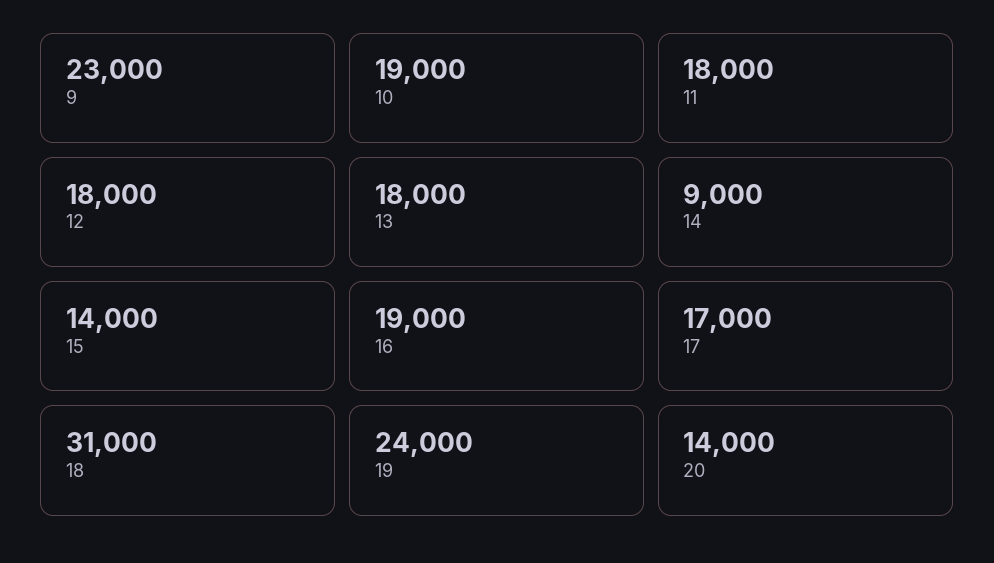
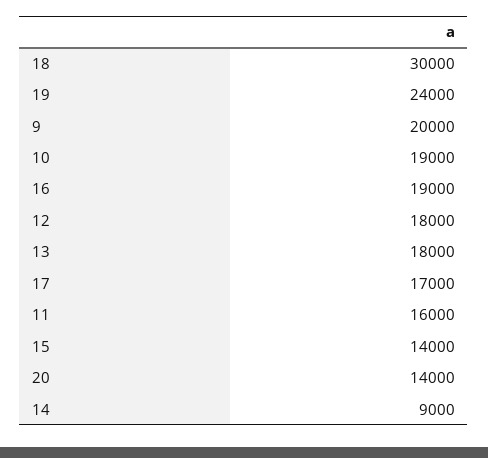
9: 23000 -> 20000
11: 18000 -> 16000
18: 31000 -> 30000

